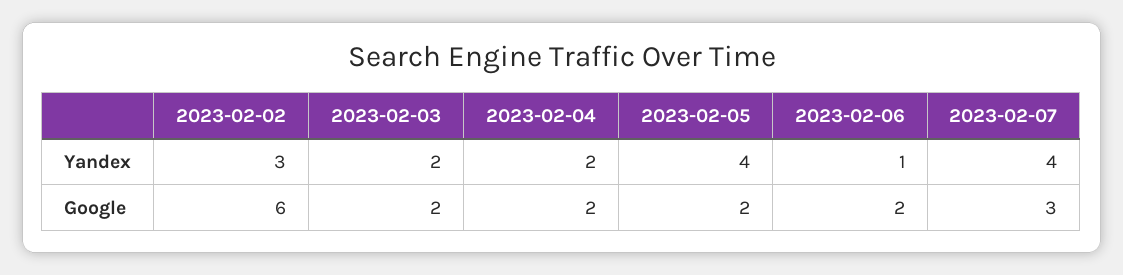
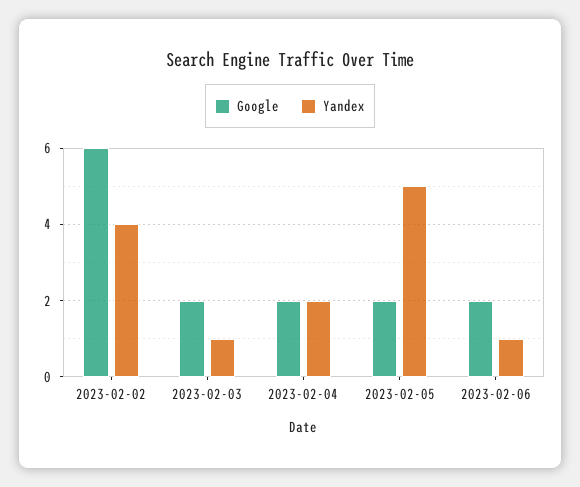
Yandex, 2023-02-02: 3 -> 4
Yandex, 2023-02-03: 2 -> 1
Yandex, 2023-02-05: 4 -> 5
Yandex, 2023-02-07: 4 -> none
Google, 2023-02-07: 3 -> none

